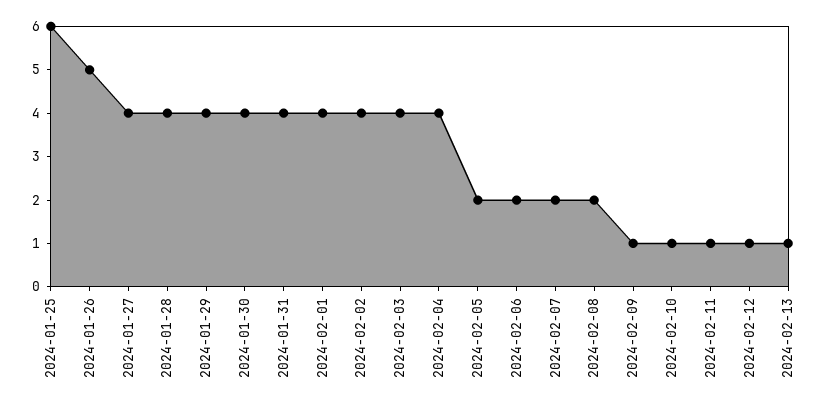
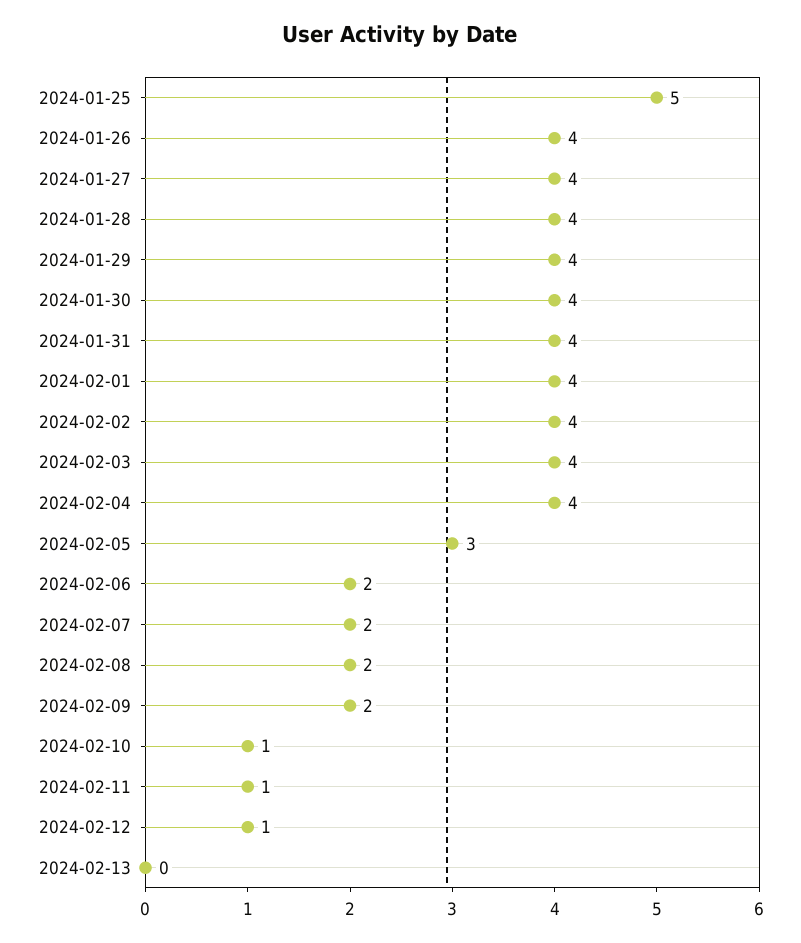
2024-01-25: 6 -> 5
2024-01-26: 5 -> 4
2024-02-05: 2 -> 3
2024-02-09: 1 -> 2
2024-02-13: 1 -> 0

